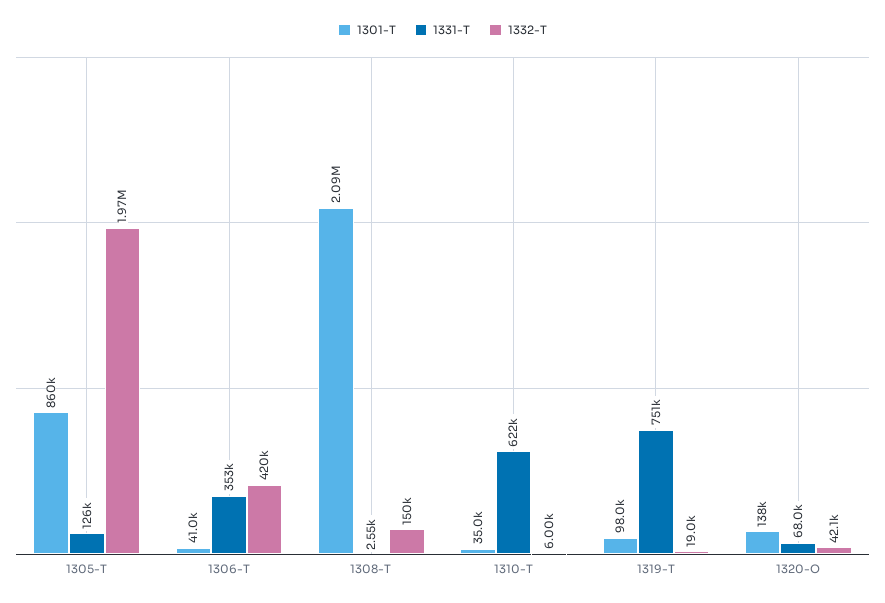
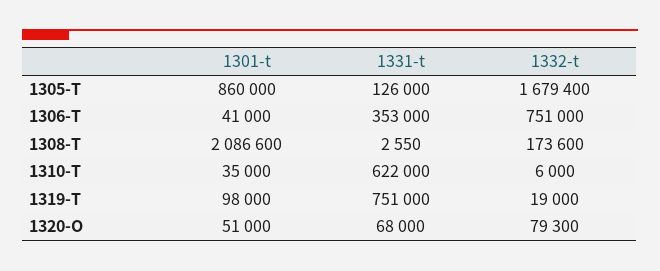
1332-T, 1305-T: 1970000 -> 1679400
1332-T, 1306-T: 420000 -> 751000
1332-T, 1308-T: 150000 -> 173600
1301-T, 1320-O: 138000 -> 51000
1332-T, 1320-O: 42100 -> 79300

